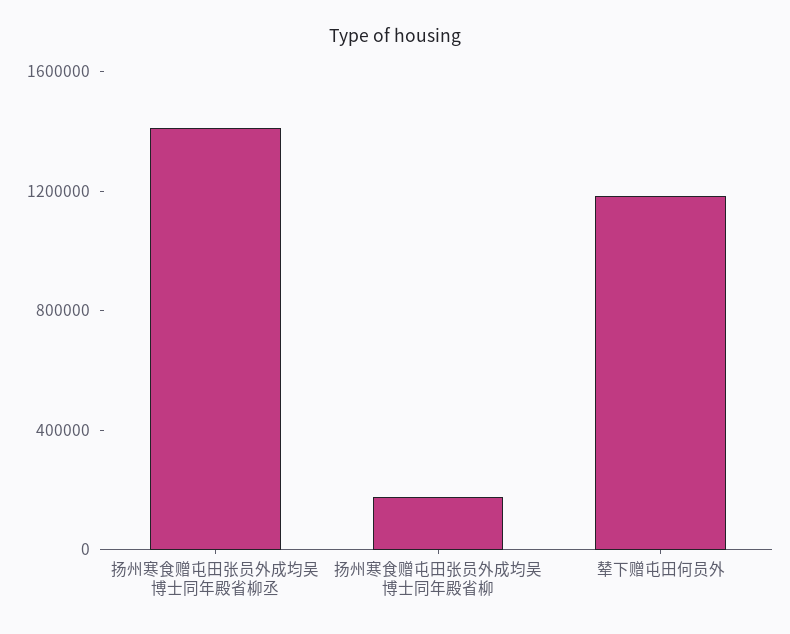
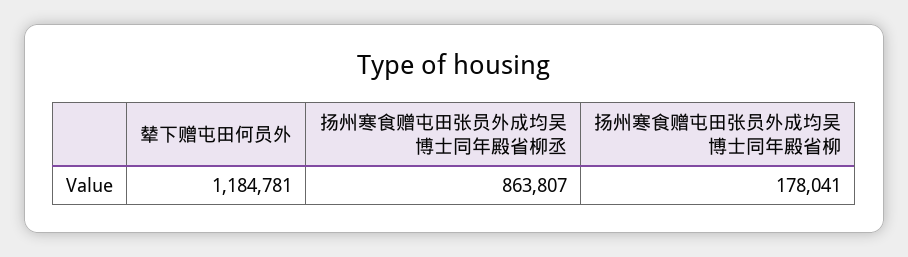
扬州寒食赠屯田张员外成均吴博士同年殿省柳丞: 1400000 -> 863807

